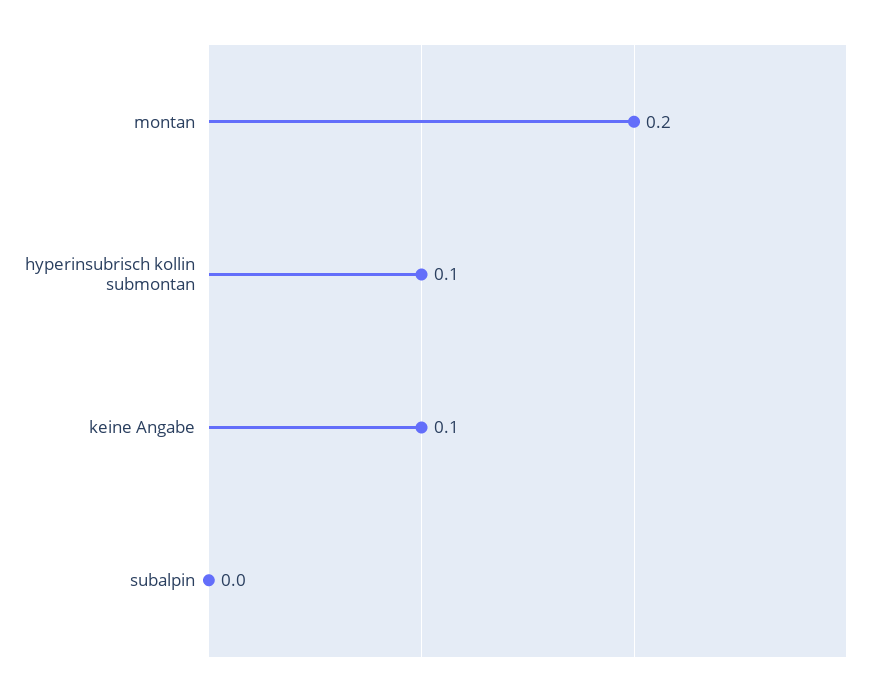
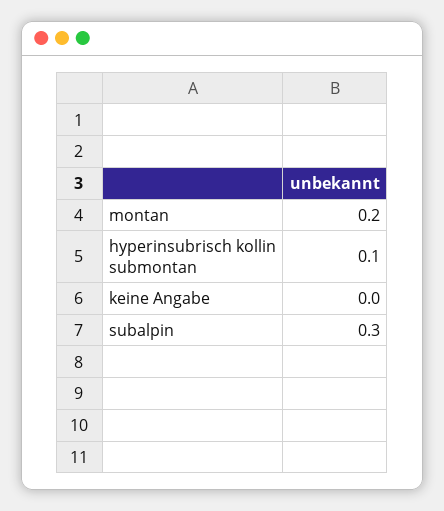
keine Angabe: 0.1 -> 0
subalpin: 0 -> 0.3

